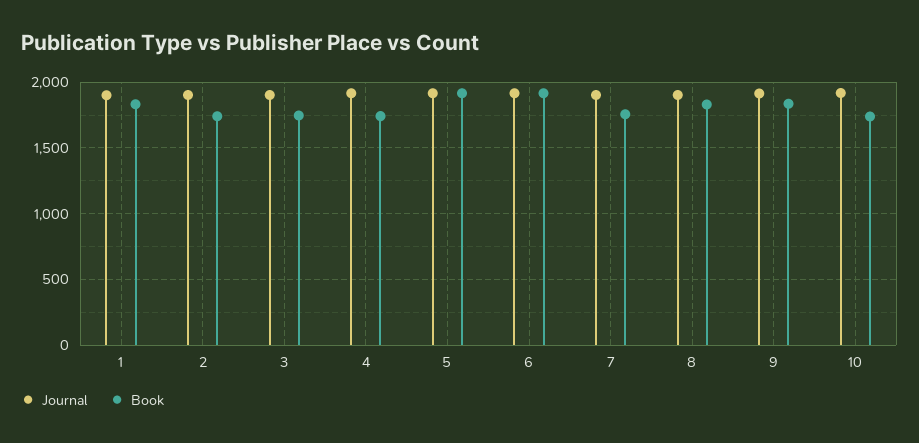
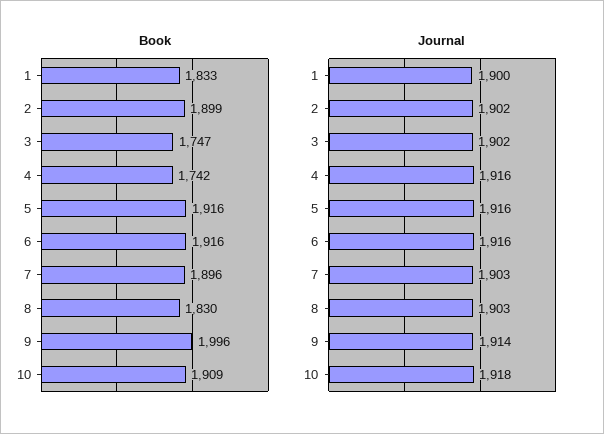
Book, 2: 1750 -> 1899
Book, 7: 1750 -> 1896
Book, 9: 1850 -> 1996
Book, 10: 1750 -> 1909

